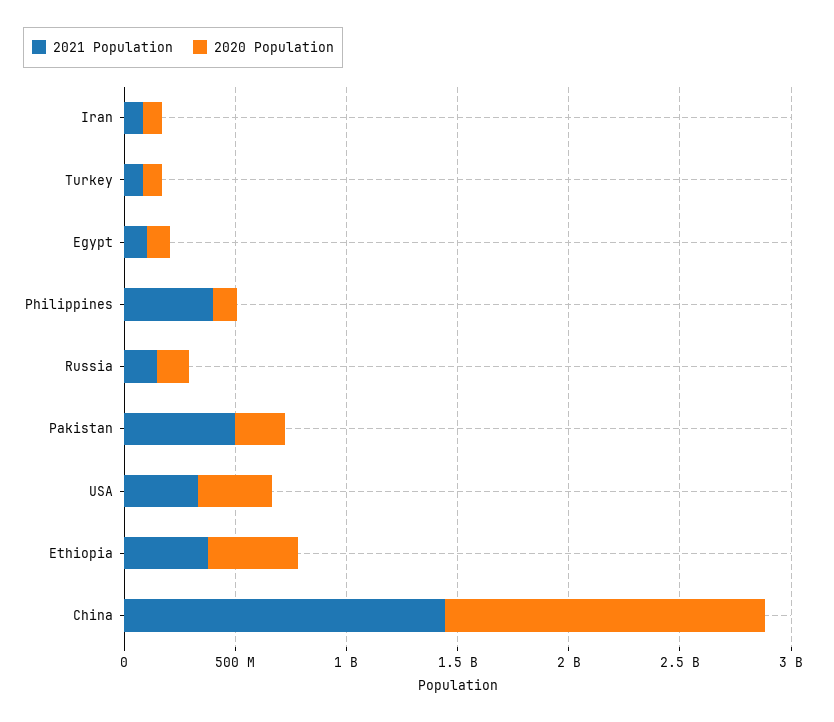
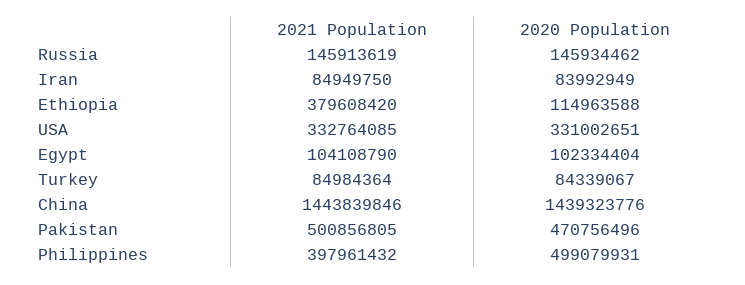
2020 Population, Philippines: 100000000 -> 499079931
2020 Population, Pakistan: 200000000 -> 470756496
2020 Population, Ethiopia: 400000000 -> 114963588

